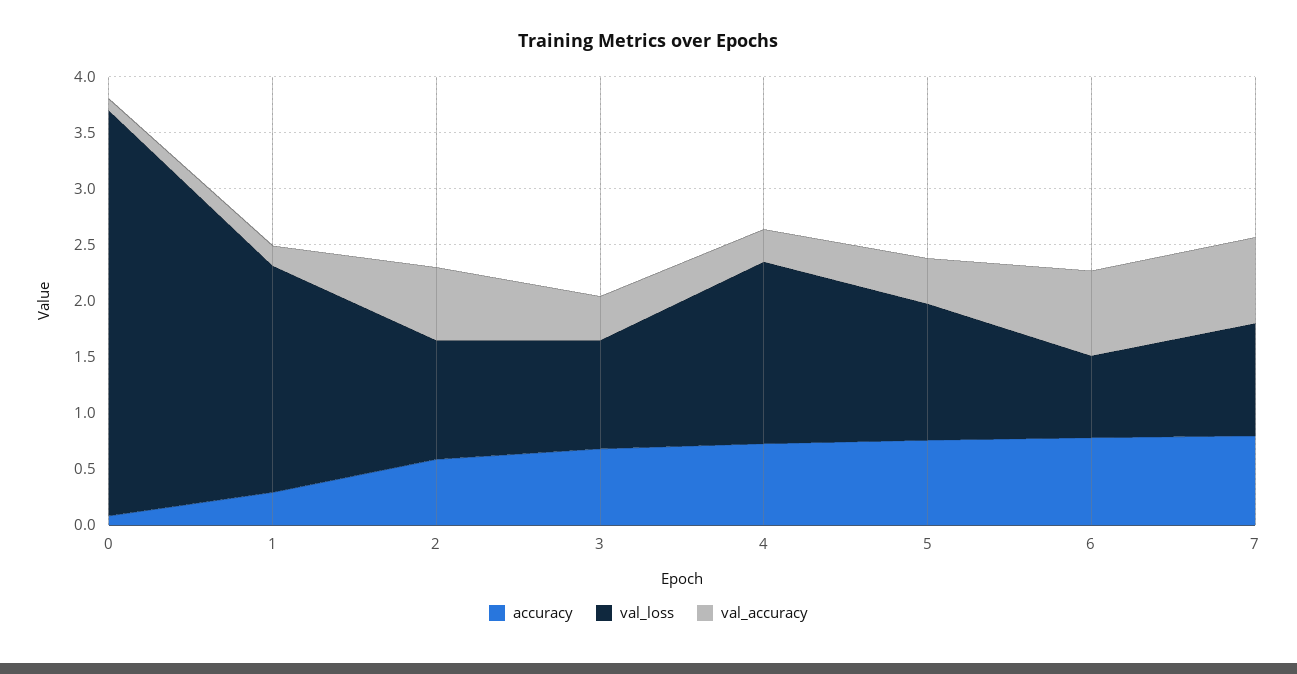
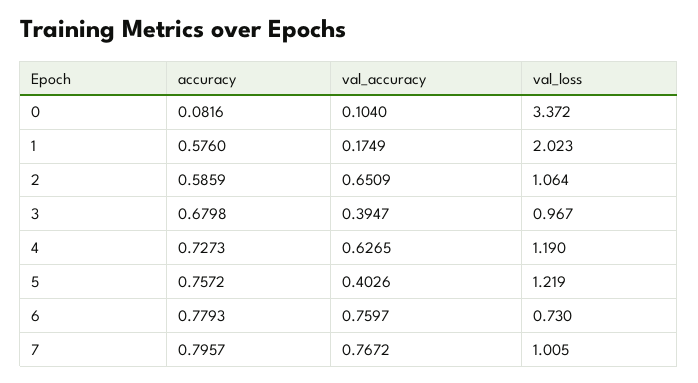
val_loss, 0: 3.6 -> 3.372
accuracy, 1: 0.3 -> 0.576
val_loss, 4: 1.6 -> 1.19
val_accuracy, 4: 0.3 -> 0.6265

